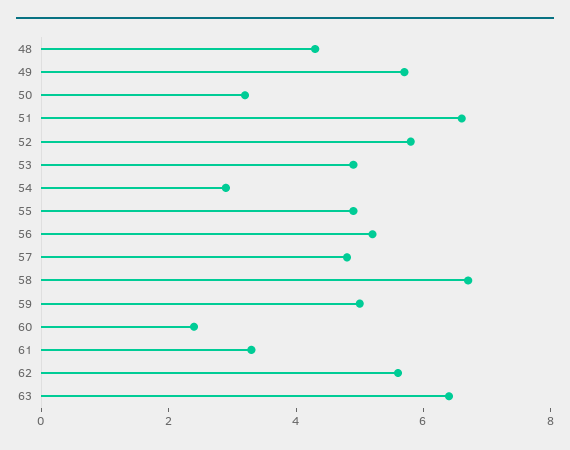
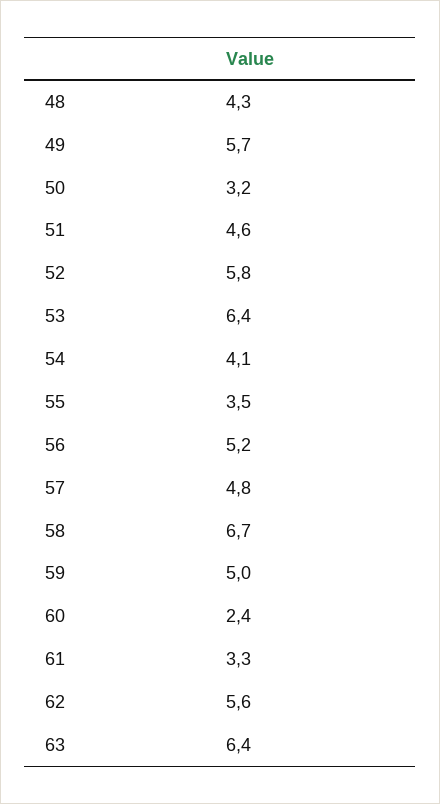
51: 6.5 -> 4.6
53: 5 -> 6.4
54: 3 -> 4.1
55: 5 -> 3.5

